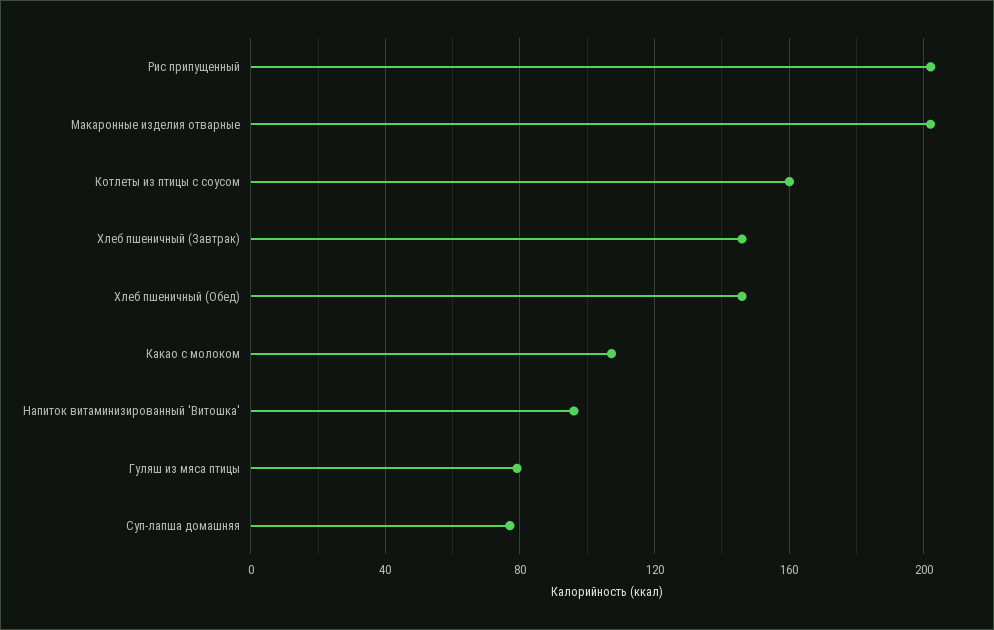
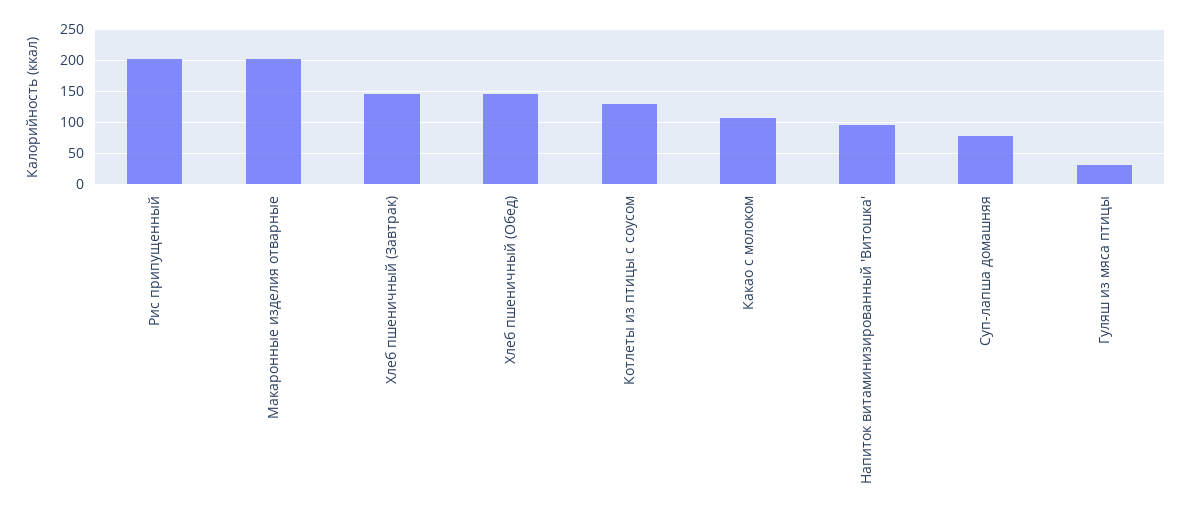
Котлеты из птицы с соусом: 160 -> 130
Гуляш из мяса птицы: 80 -> 30

